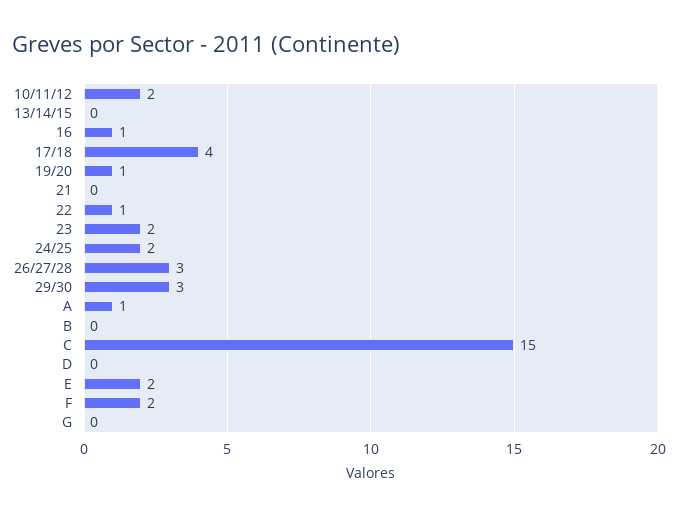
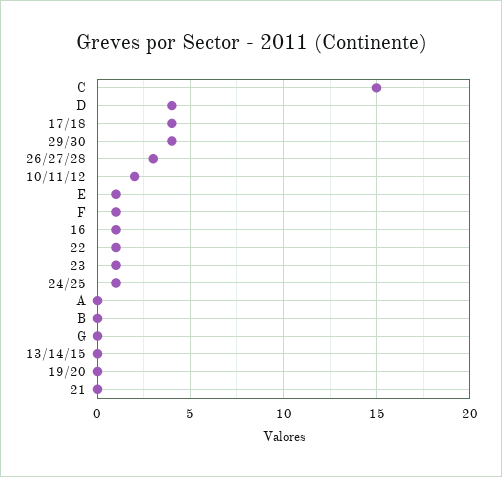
19/20: 1 -> 0
23: 2 -> 1
24/25: 2 -> 1
29/30: 3 -> 4
A: 1 -> 0
D: 0 -> 4
E: 2 -> 1
F: 2 -> 1

